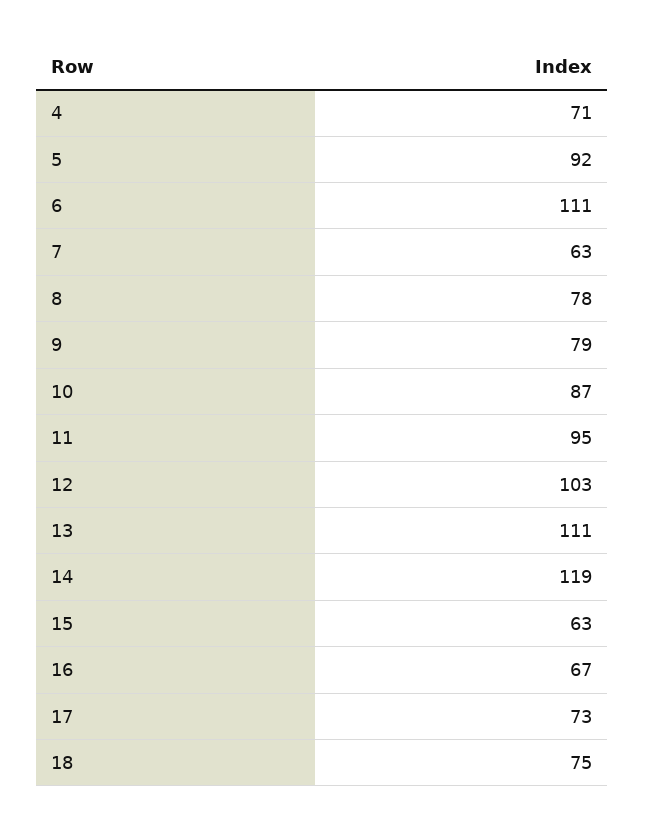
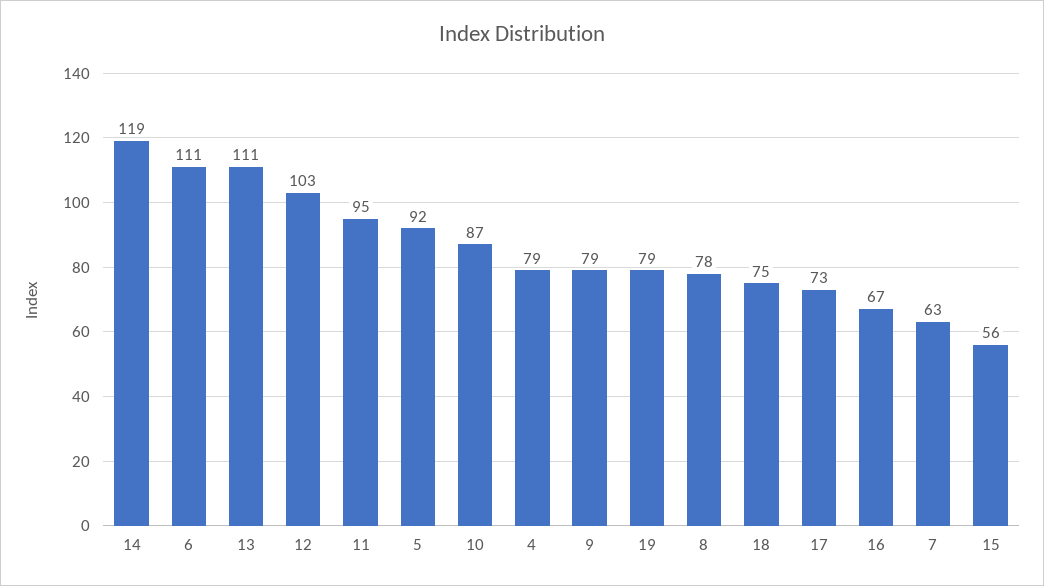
4: 71 -> 79
15: 63 -> 56
19: none -> 79

